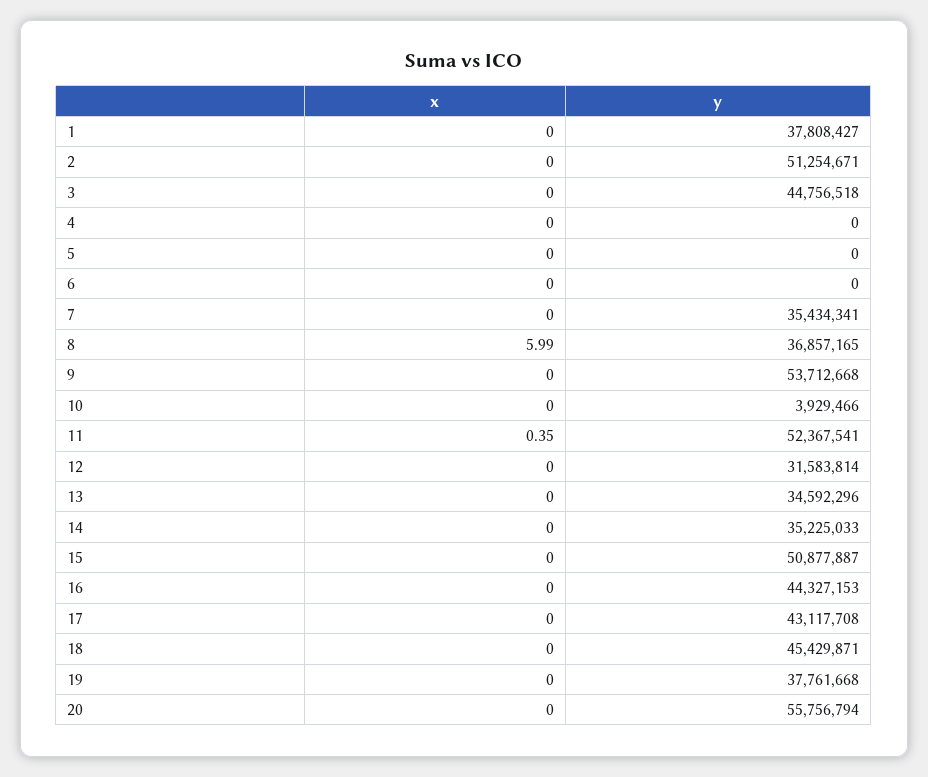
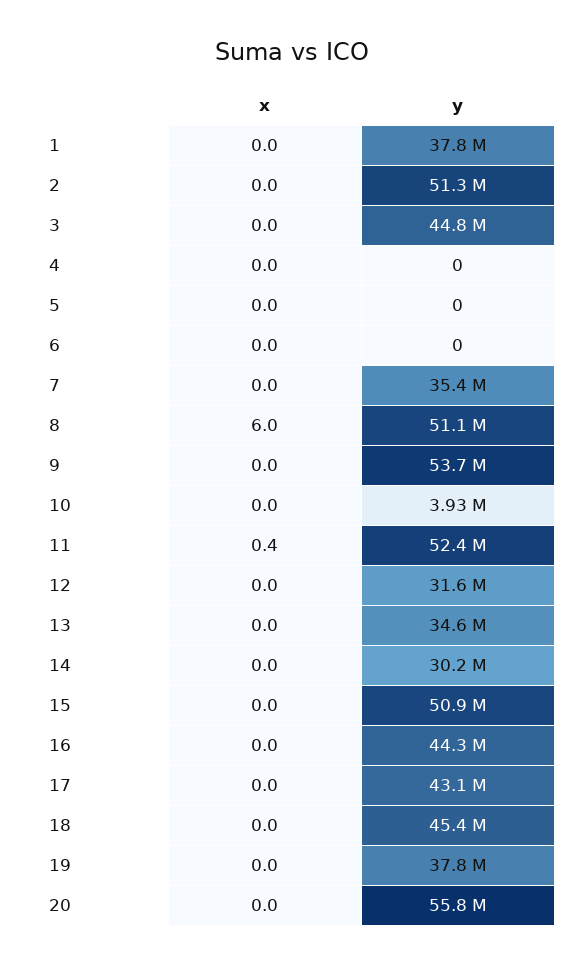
y, 8: 36857165 -> 51100000
y, 14: 35225033 -> 30200000

